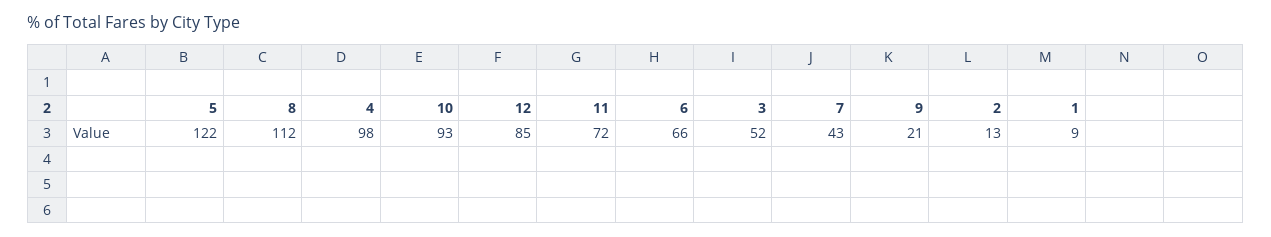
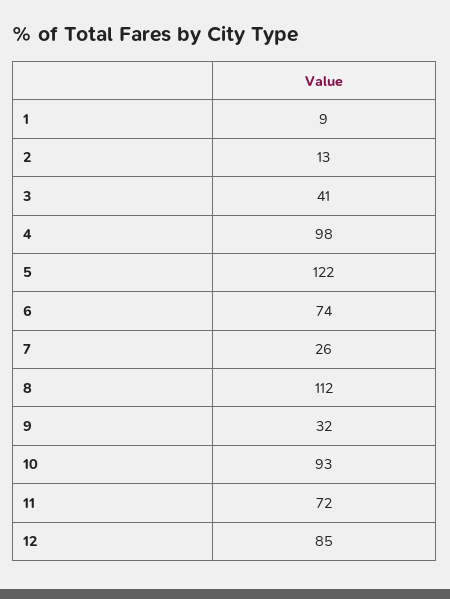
6: 66 -> 74
3: 52 -> 41
7: 43 -> 26
9: 21 -> 32

